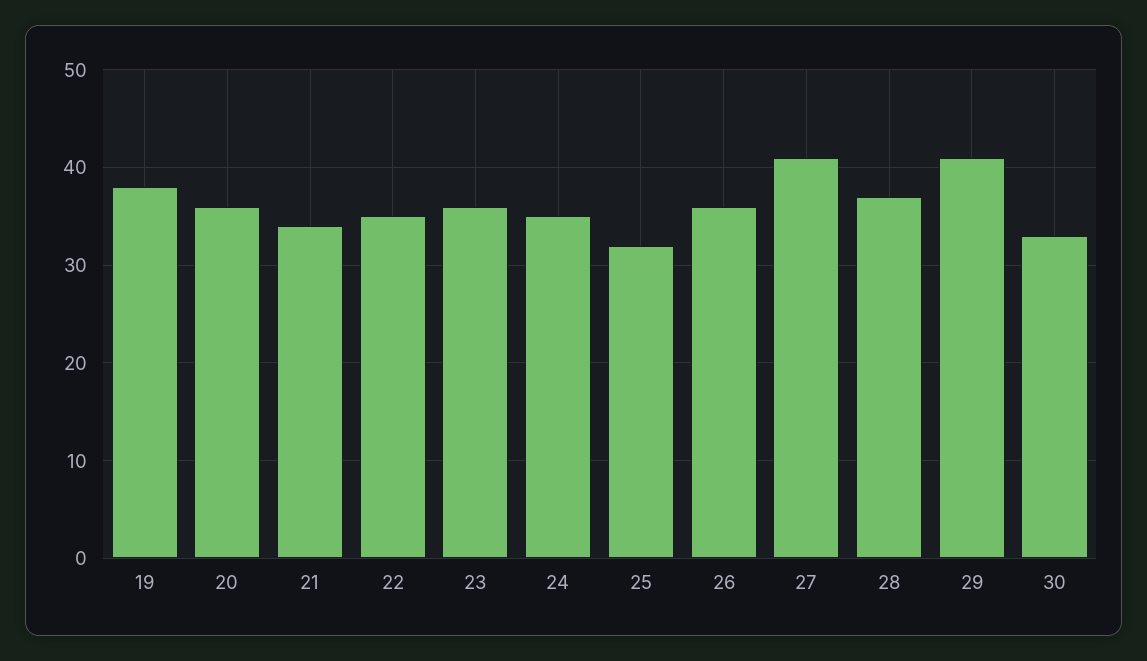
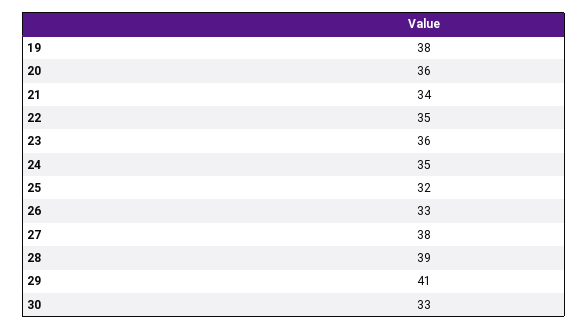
26: 36 -> 33
27: 41 -> 38
28: 37 -> 39

